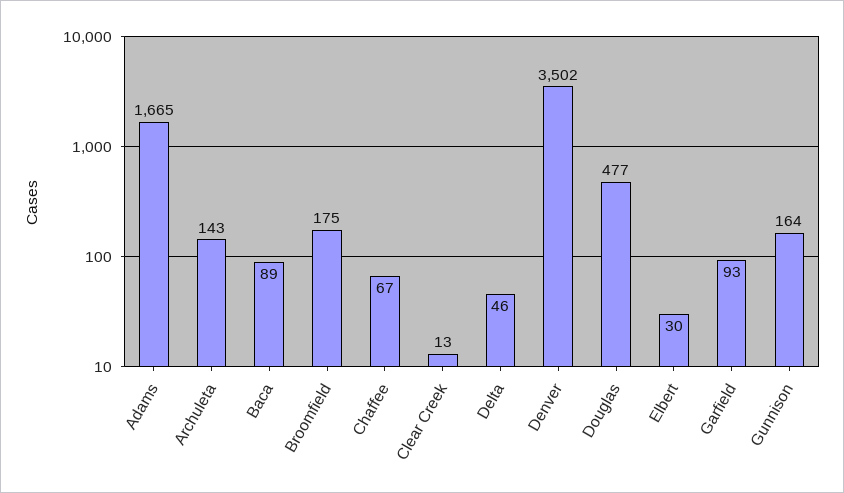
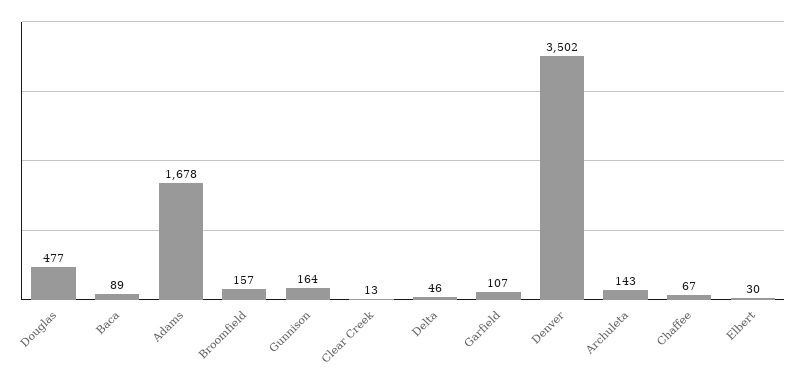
Adams: 1665 -> 1678
Broomfield: 175 -> 157
Garfield: 93 -> 107

